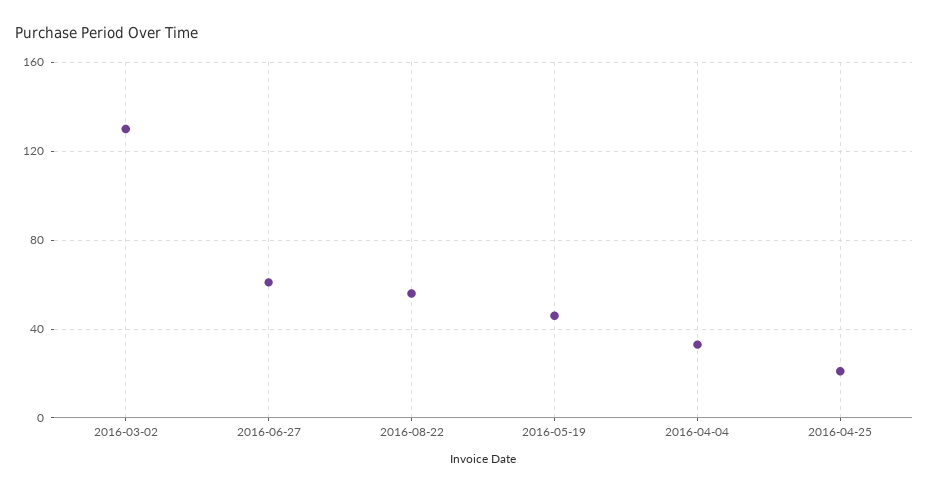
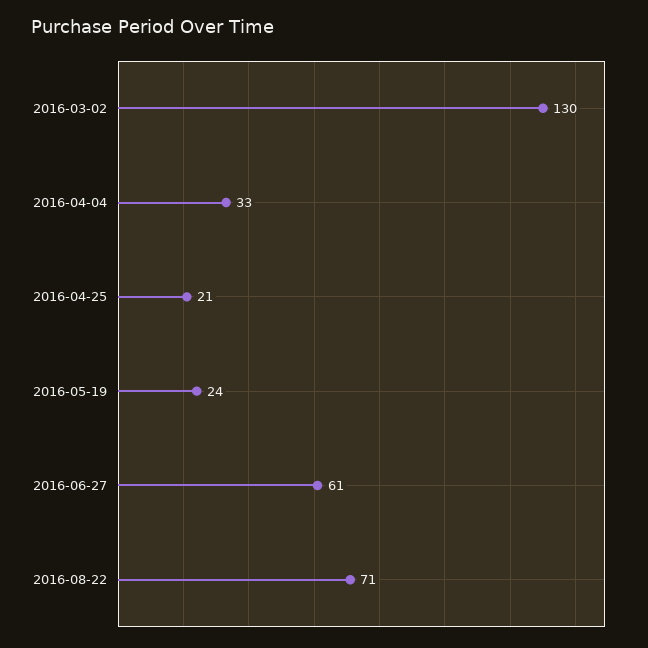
2016-08-22: 55 -> 71
2016-05-19: 45 -> 24

